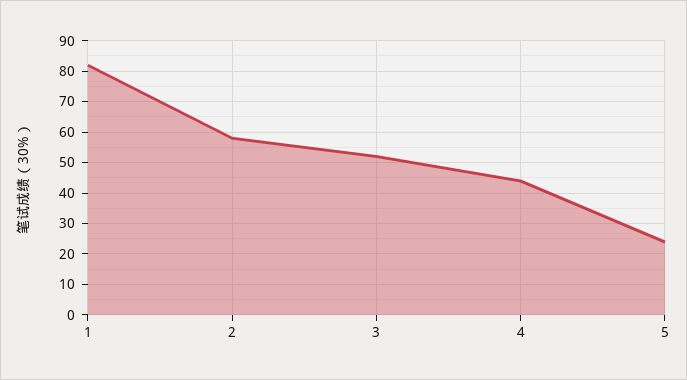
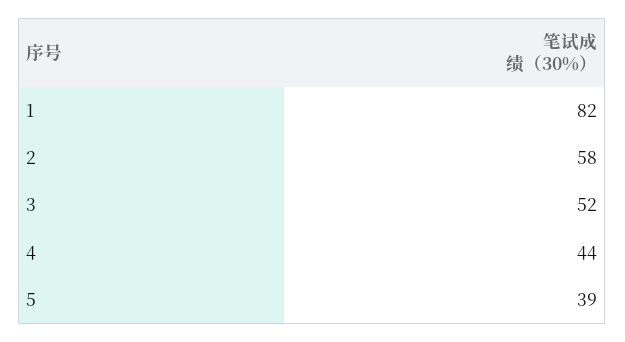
5: 25 -> 39

